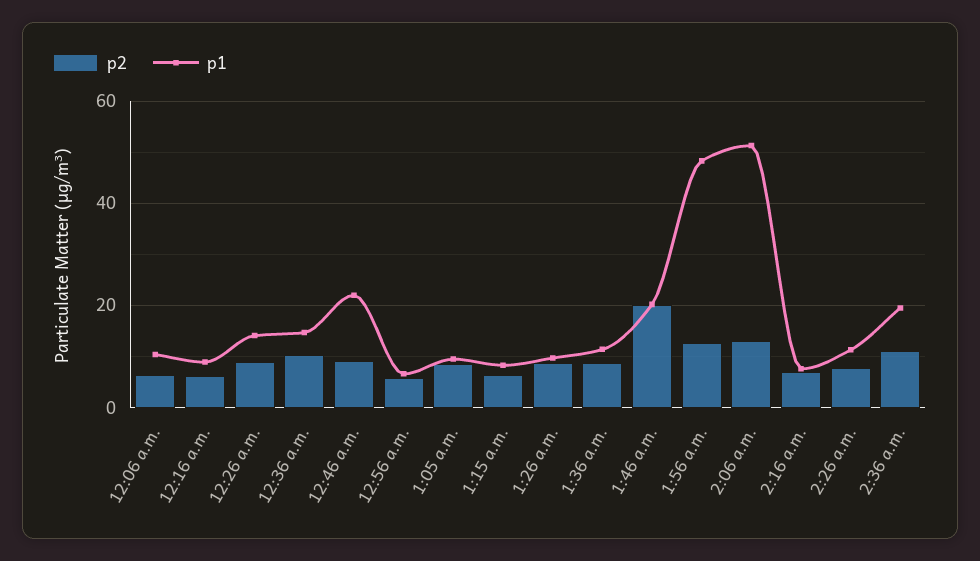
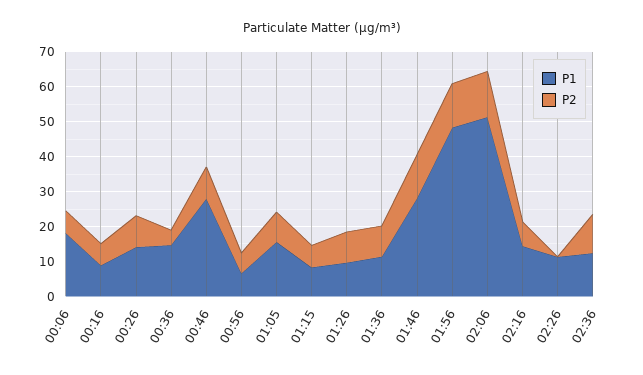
p1, 12:06 a.m.: 10 -> 17.5
p2, 12:36 a.m.: 10 -> 5
p1, 12:46 a.m.: 22 -> 27.5
p1, 1:05 a.m.: 10 -> 15
p2, 1:46 a.m.: 20 -> 12.5
p1, 1:46 a.m.: 20 -> 27.5
p1, 2:16 a.m.: 8 -> 15
p2, 2:26 a.m.: 8 -> 0
p1, 2:36 a.m.: 20 -> 12.5

